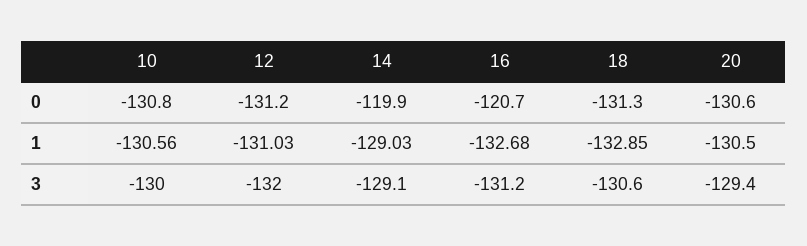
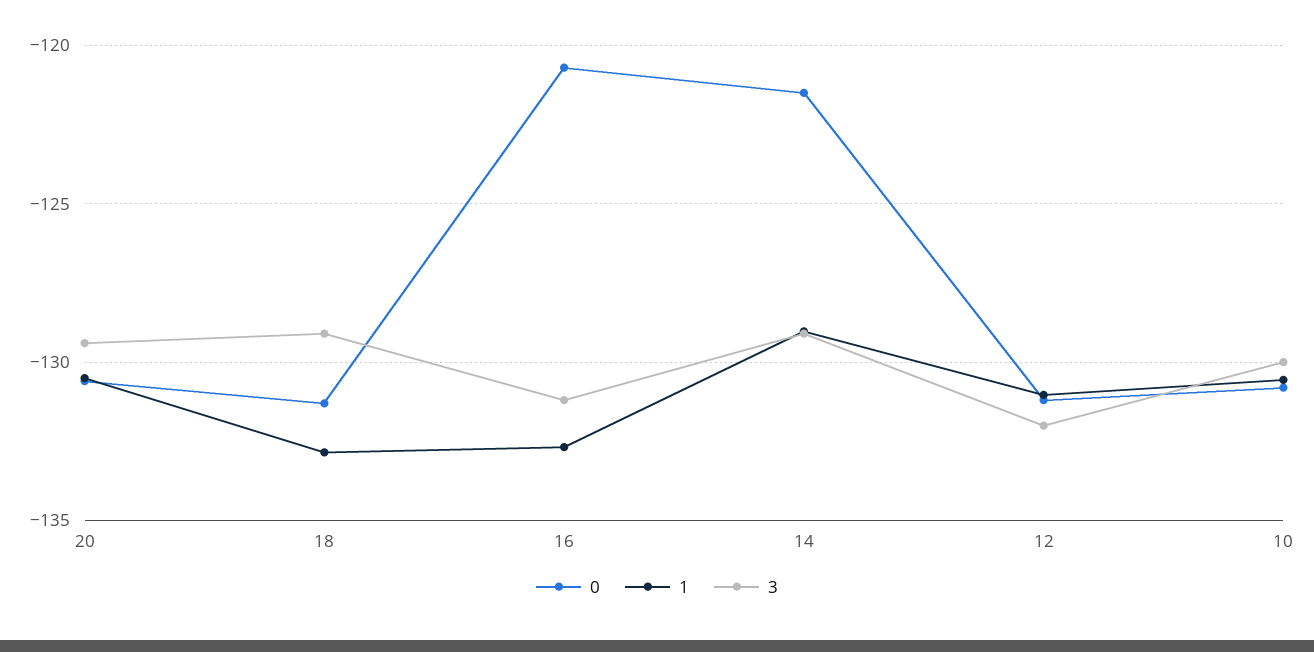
0, 14: -119.9 -> -121.5
3, 18: -130.6 -> -129

